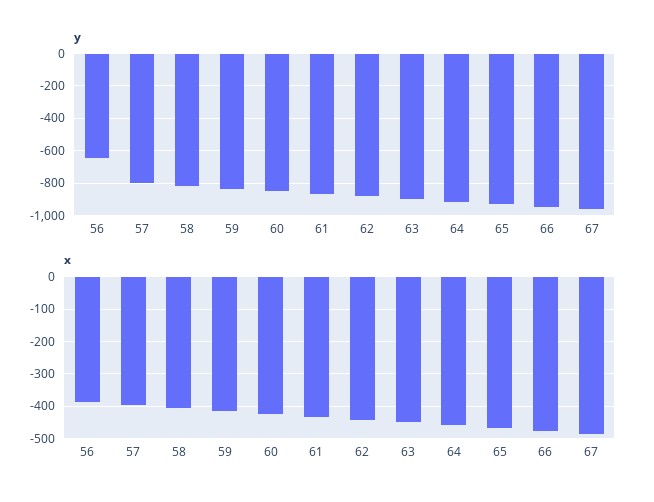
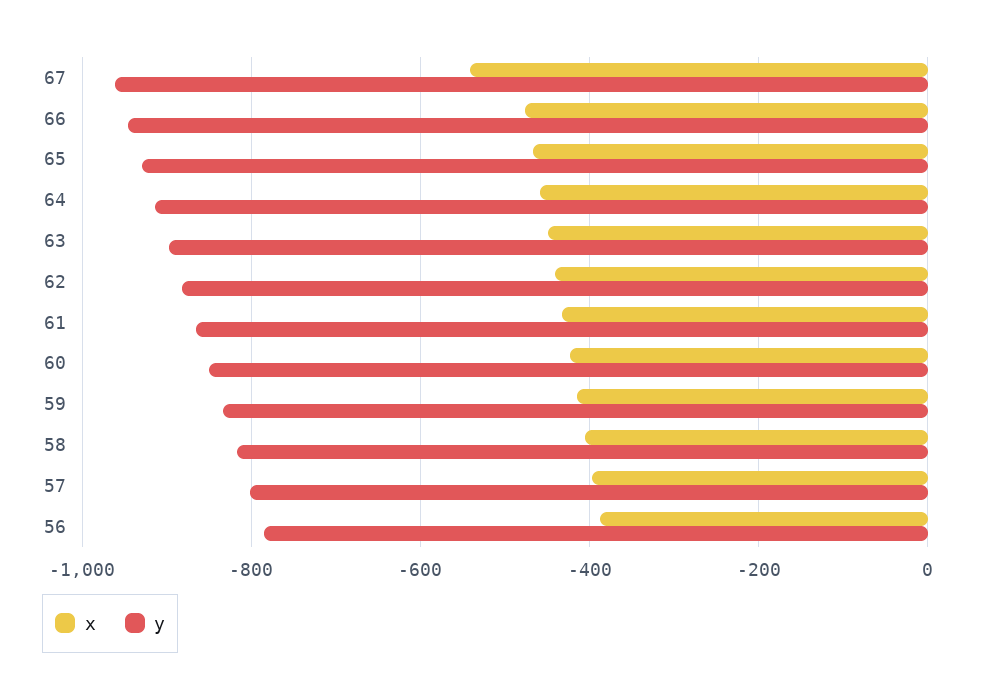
y, 56: -650 -> -780
x, 67: -480 -> -540

